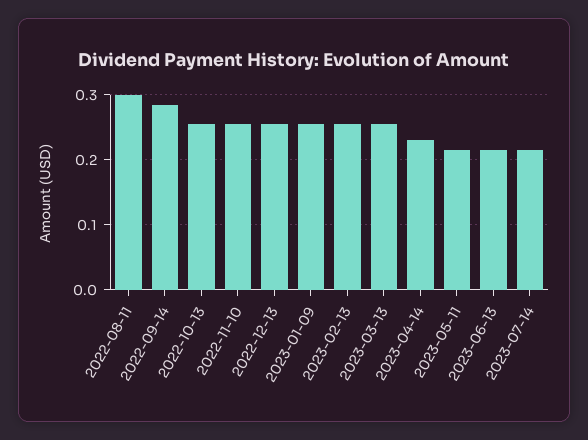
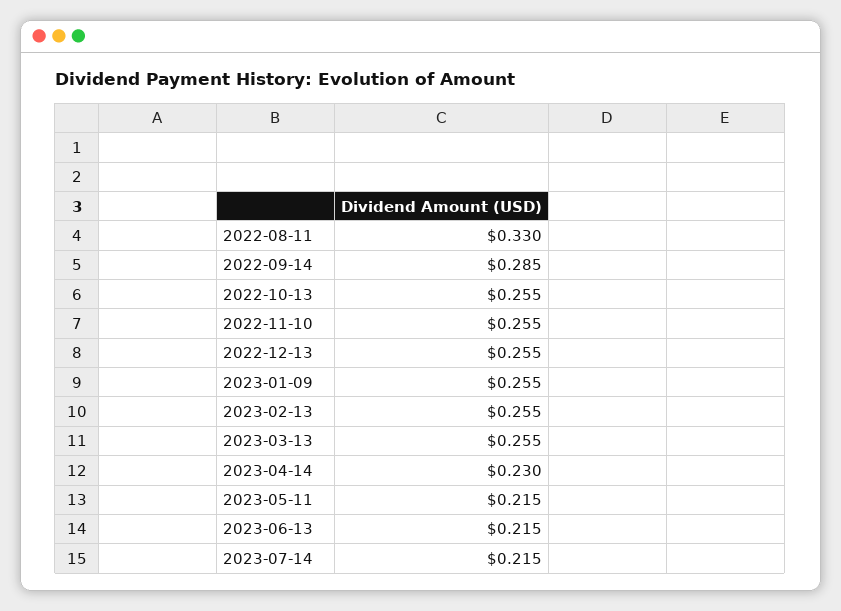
2022-08-11: 0.3 -> 0.33

